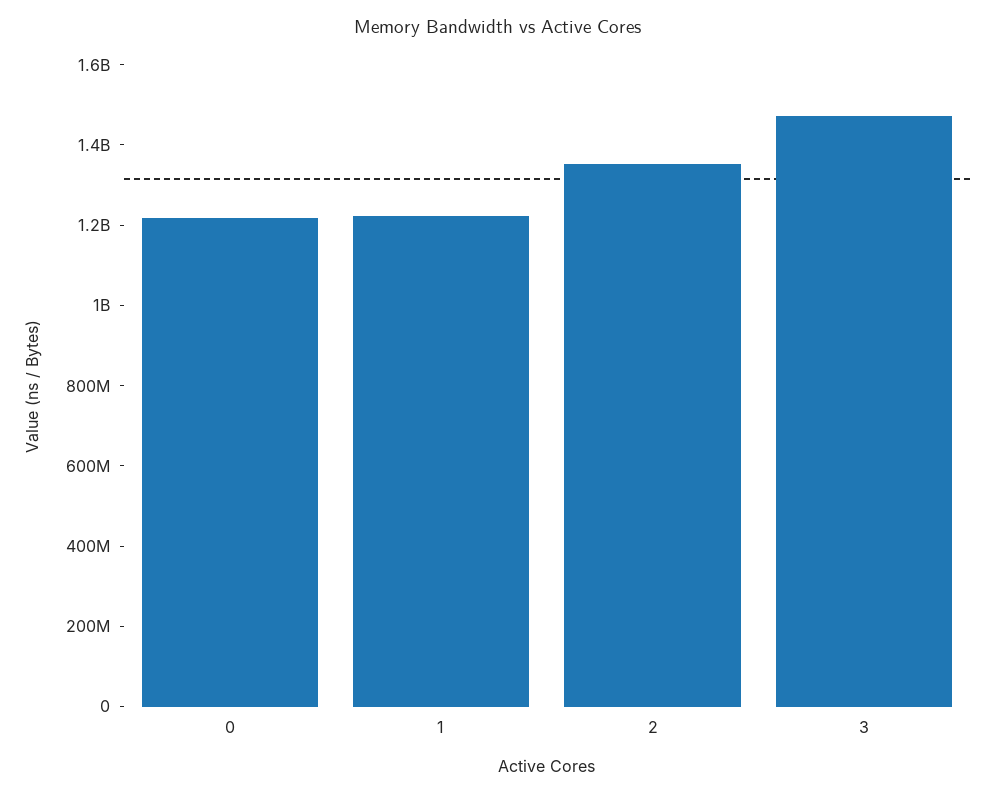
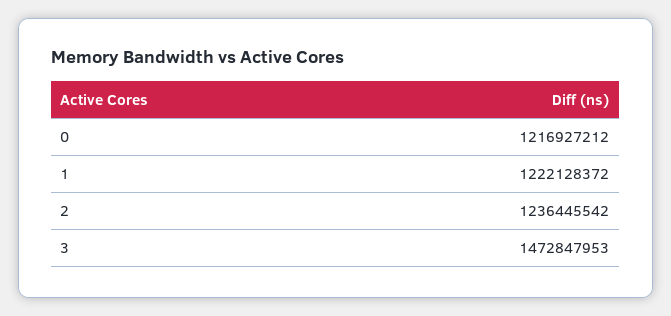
2: 1350000000 -> 1236445542

